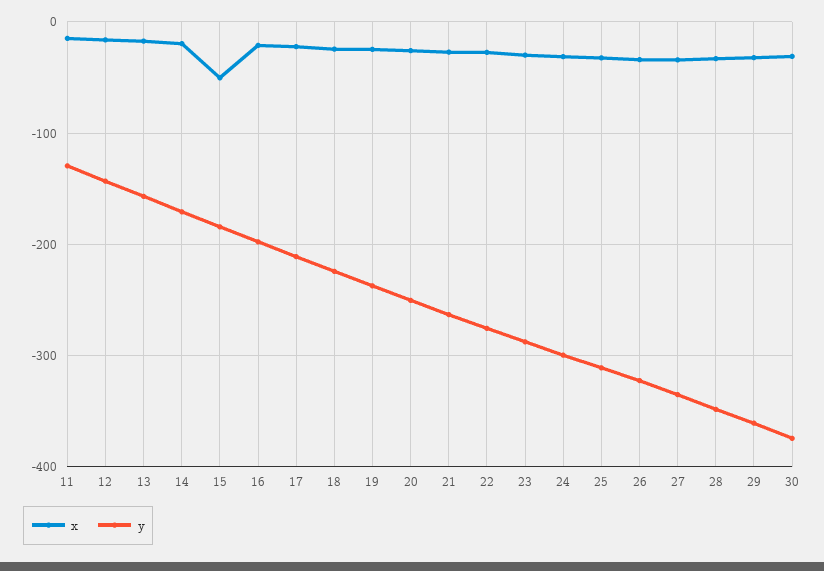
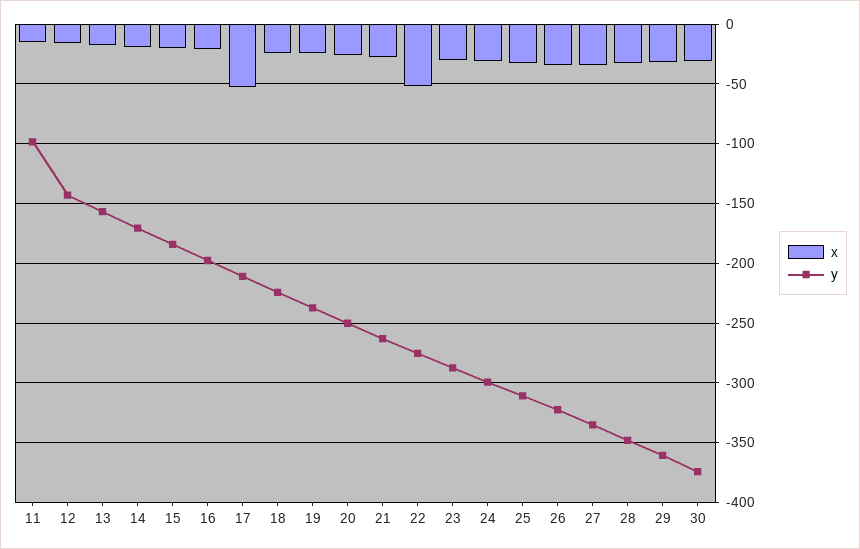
y, 11: -130 -> -100
x, 15: -50 -> -20
x, 17: -20 -> -50
x, 22: -30 -> -50

